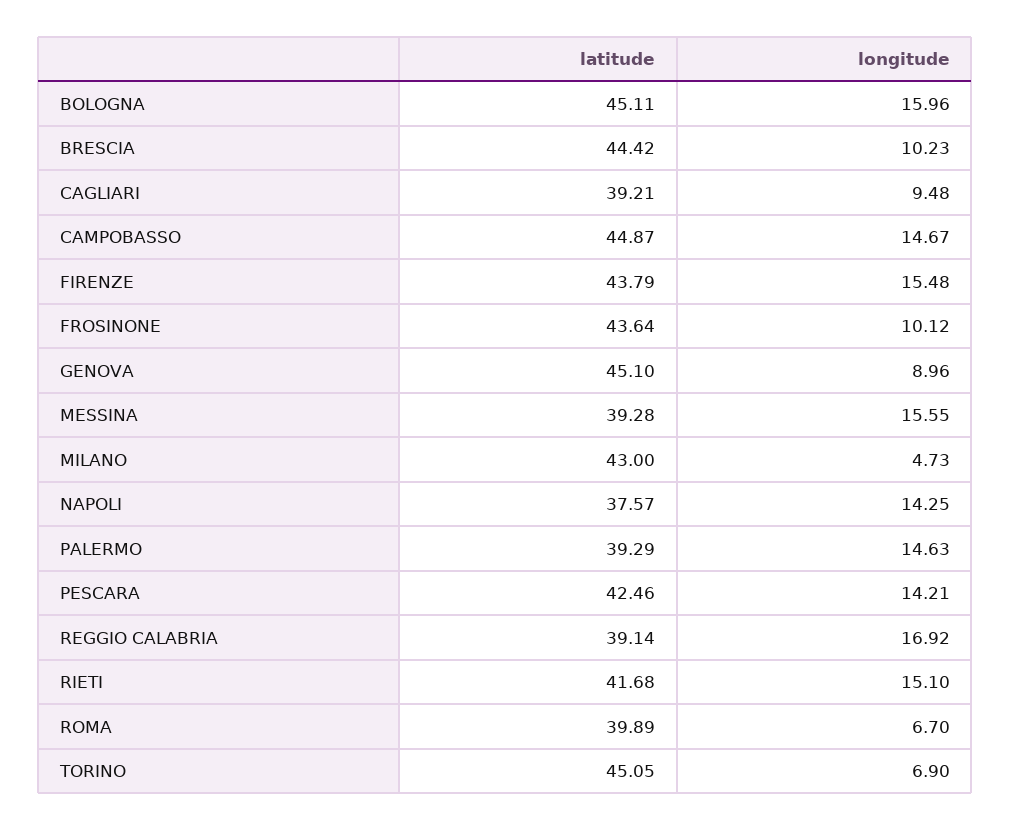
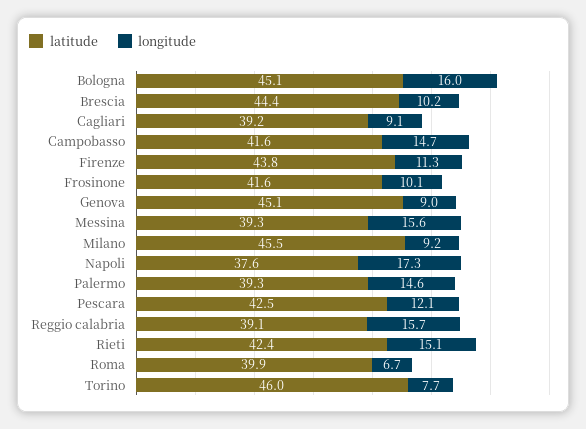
longitude, CAGLIARI: 9.48 -> 9.1
latitude, CAMPOBASSO: 44.87 -> 41.6
longitude, FIRENZE: 15.48 -> 11.3
latitude, FROSINONE: 43.64 -> 41.6
latitude, MILANO: 43 -> 45.5
longitude, MILANO: 4.73 -> 9.2
longitude, NAPOLI: 14.25 -> 17.3
longitude, PESCARA: 14.21 -> 12.1
longitude, REGGIO CALABRIA: 16.92 -> 15.7
latitude, RIETI: 41.68 -> 42.4
latitude, TORINO: 45.05 -> 46
longitude, TORINO: 6.9 -> 7.7

